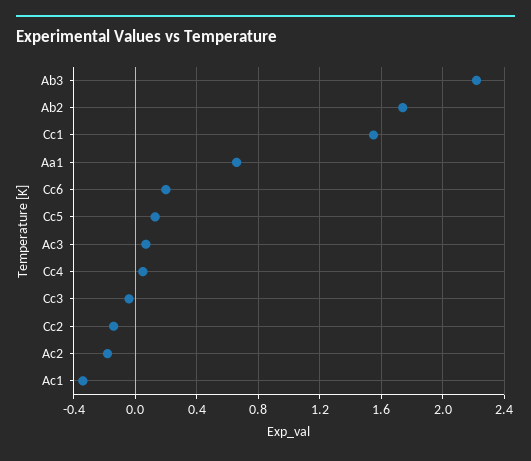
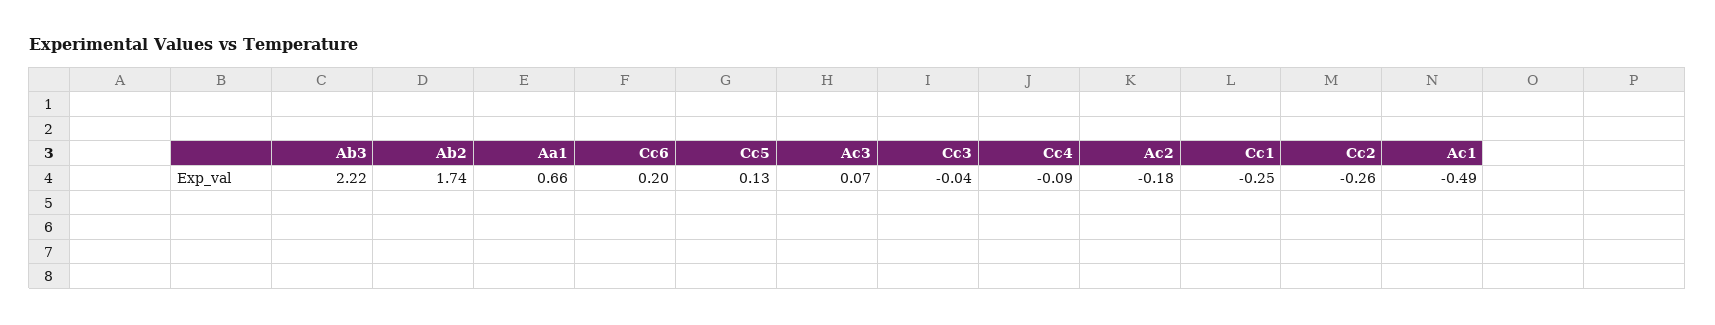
Cc1: 1.55 -> -0.25
Cc4: 0.05 -> -0.09
Cc2: -0.15 -> -0.26
Ac1: -0.35 -> -0.49

